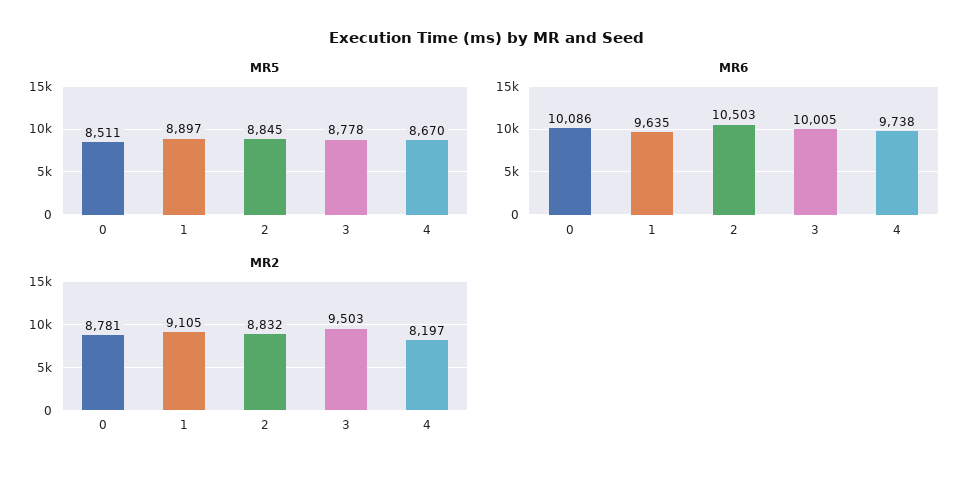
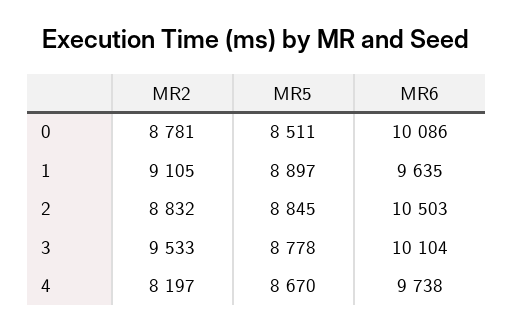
MR6, 3: 10005 -> 10104
MR2, 3: 9503 -> 9533

